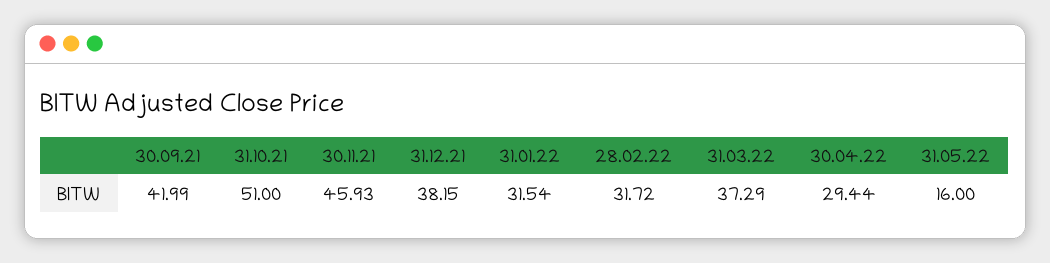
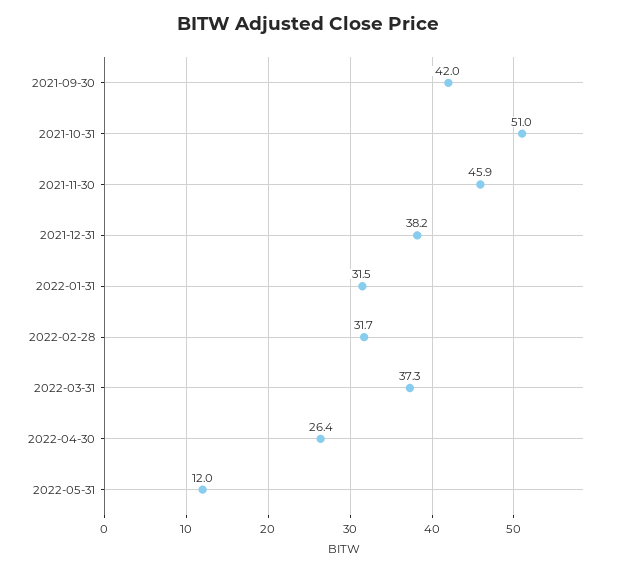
30.04.22: 29.44 -> 26.4
31.05.22: 16 -> 12

